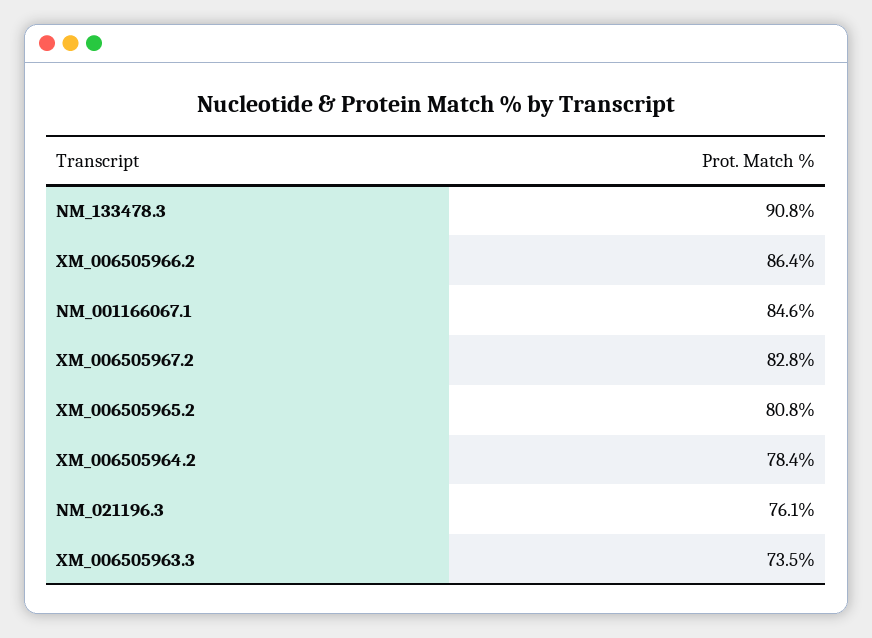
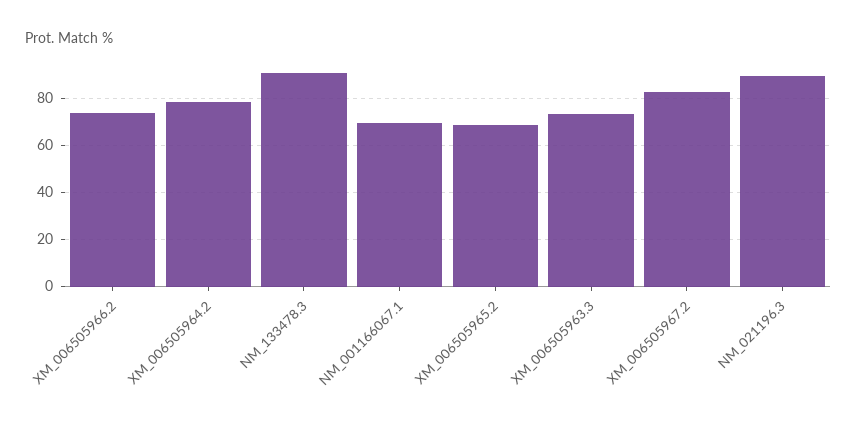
XM_006505966.2: 86.4 -> 75
NM_001166067.1: 84.6 -> 70
XM_006505965.2: 80.8 -> 70
NM_021196.3: 76.1 -> 90

